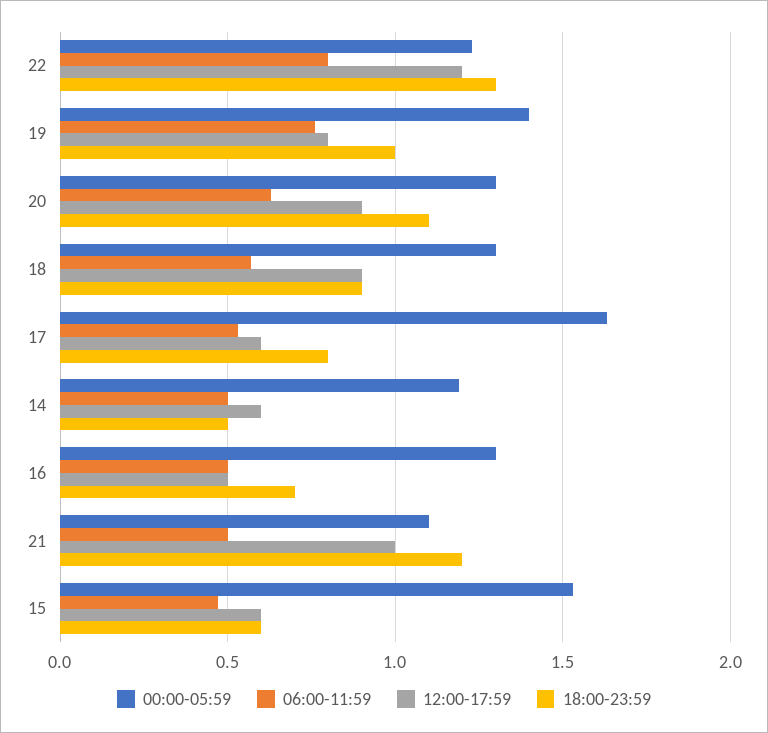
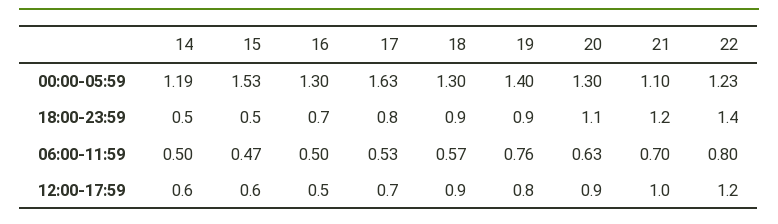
18:00-23:59, 22: 1.3 -> 1.4
18:00-23:59, 19: 1 -> 0.9
12:00-17:59, 17: 0.6 -> 0.7
06:00-11:59, 21: 0.5 -> 0.7
18:00-23:59, 15: 0.6 -> 0.5

